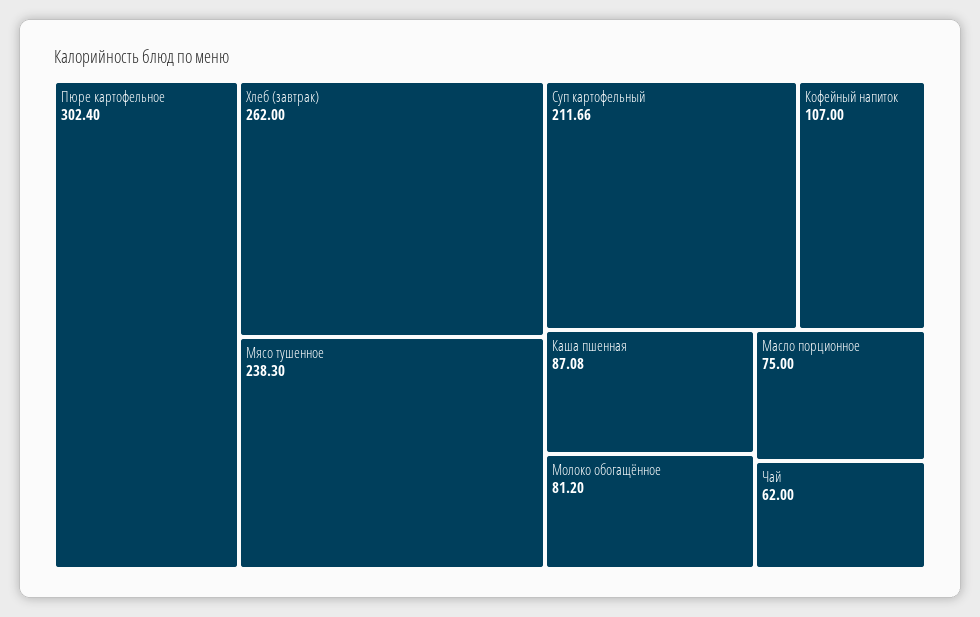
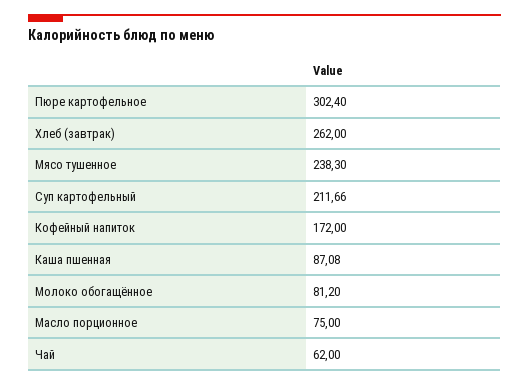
Кофейный напиток: 107 -> 172

